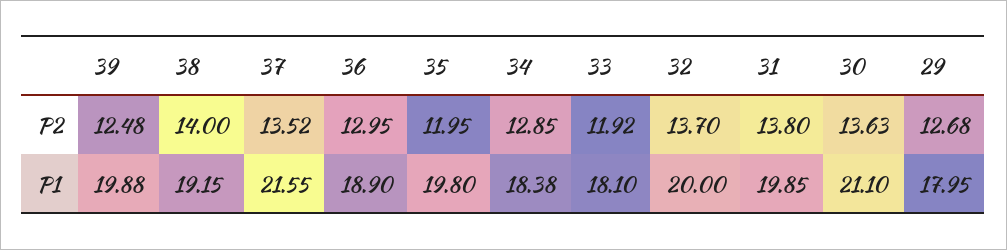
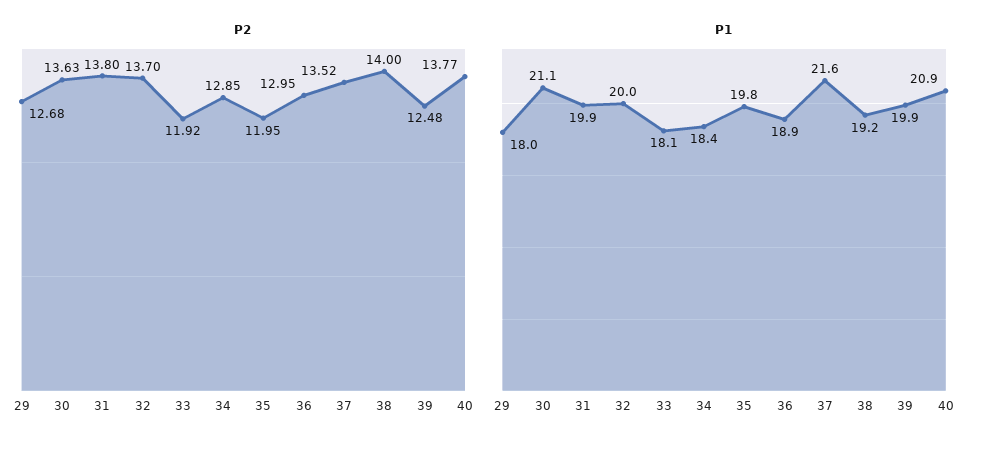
P2, 40: none -> 13.77
P1, 40: none -> 20.9

